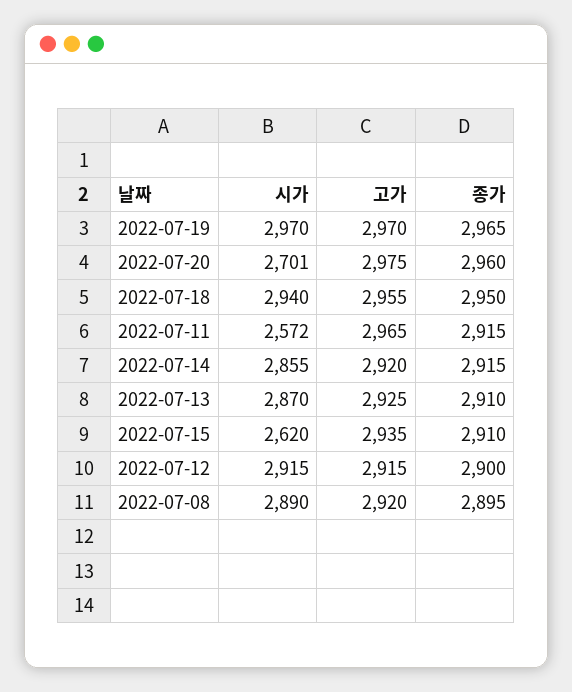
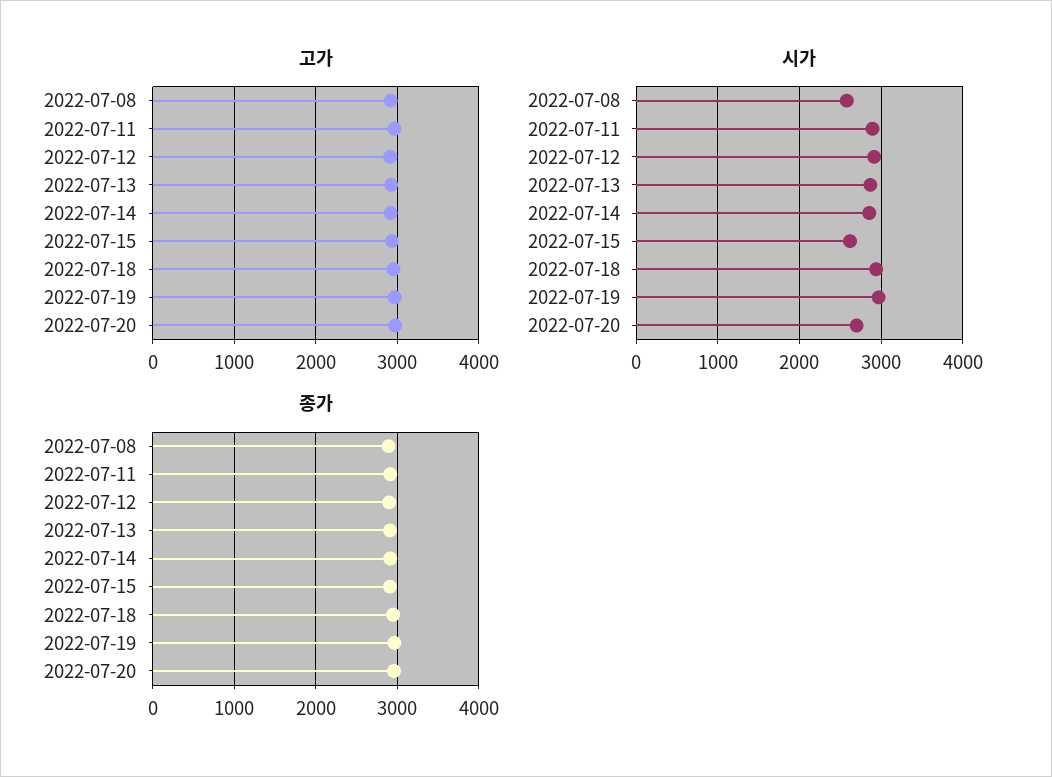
시가, 2022-07-11: 2572 -> 2900
시가, 2022-07-08: 2890 -> 2600

